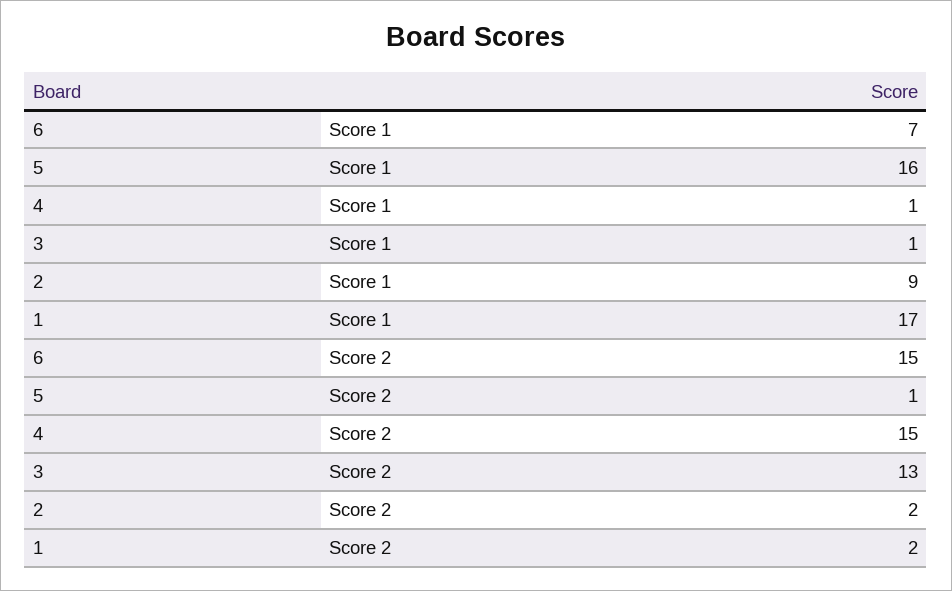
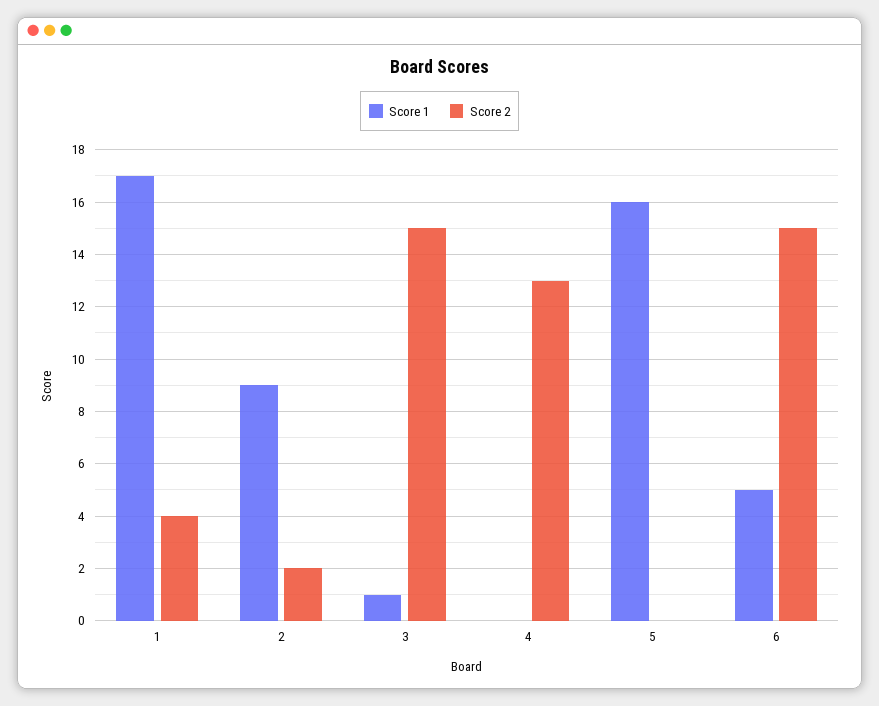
Score 1, 6: 7 -> 5
Score 1, 4: 1 -> 0
Score 2, 5: 1 -> 0
Score 2, 4: 15 -> 13
Score 2, 3: 13 -> 15
Score 2, 1: 2 -> 4

